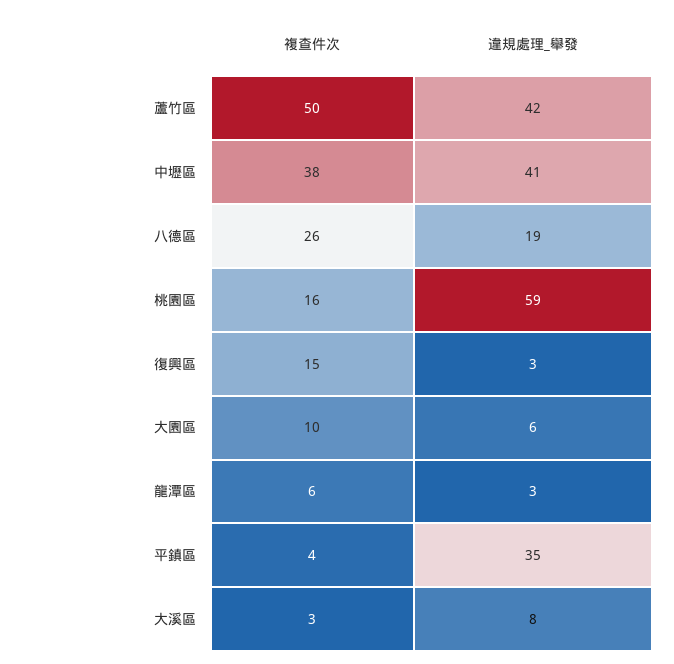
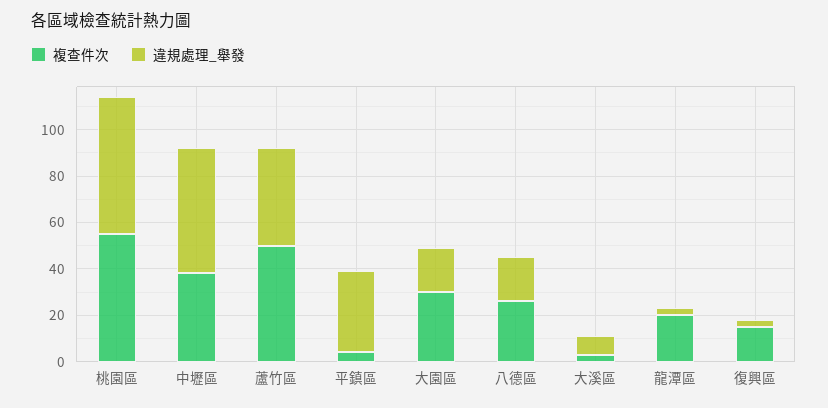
違規處理_舉發, 中壢區: 41 -> 55
複查件次, 桃園區: 16 -> 55
複查件次, 大園區: 10 -> 30
違規處理_舉發, 大園區: 6 -> 20
複查件次, 龍潭區: 6 -> 20

